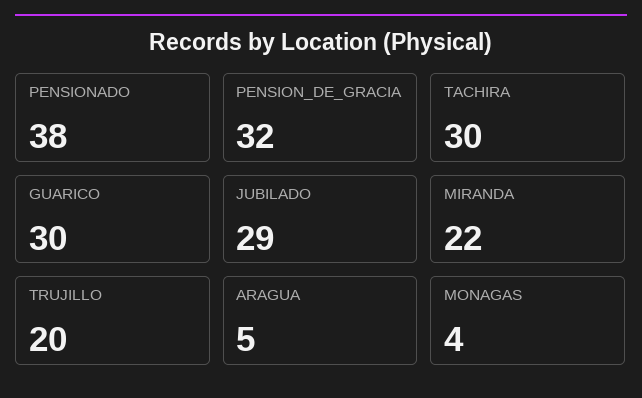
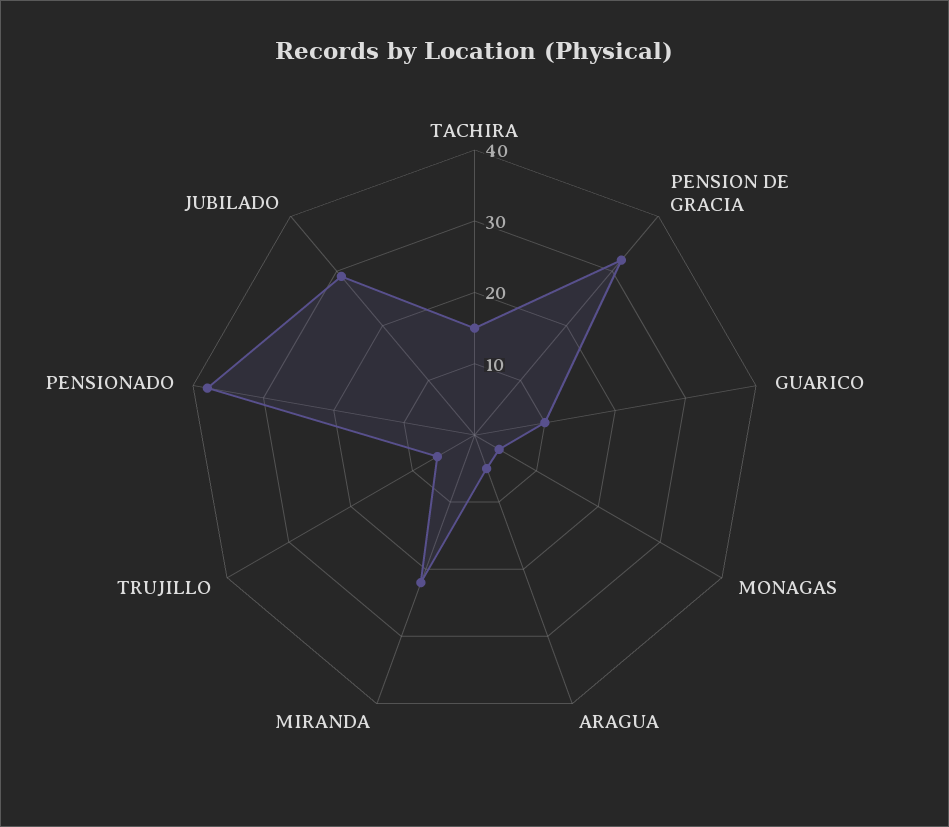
TACHIRA: 30 -> 15
GUARICO: 30 -> 10
TRUJILLO: 20 -> 5

